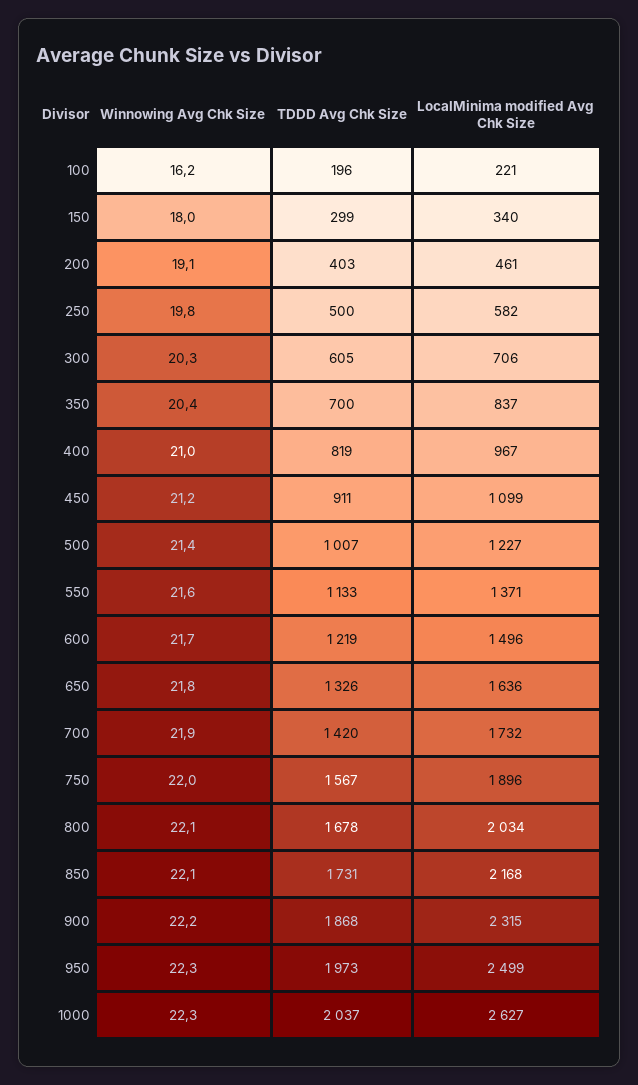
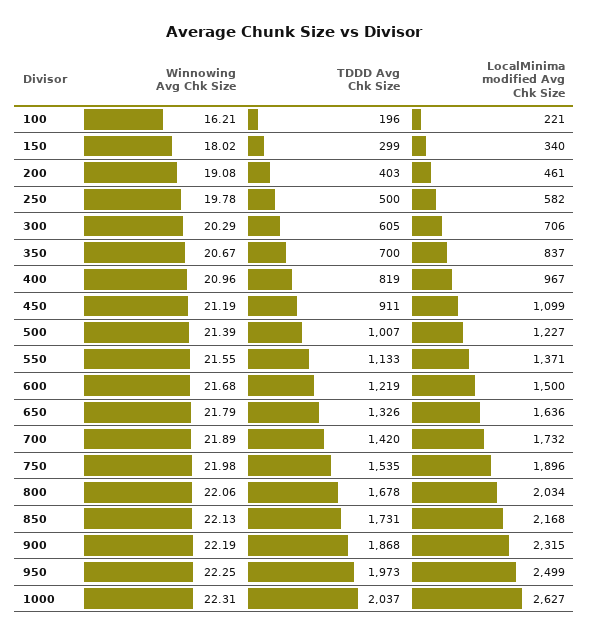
Winnowing Avg Chk Size, 350: 20.4 -> 20.67
LocalMinima modified Avg Chk Size, 600: 1496 -> 1500
TDDD Avg Chk Size, 750: 1567 -> 1535

